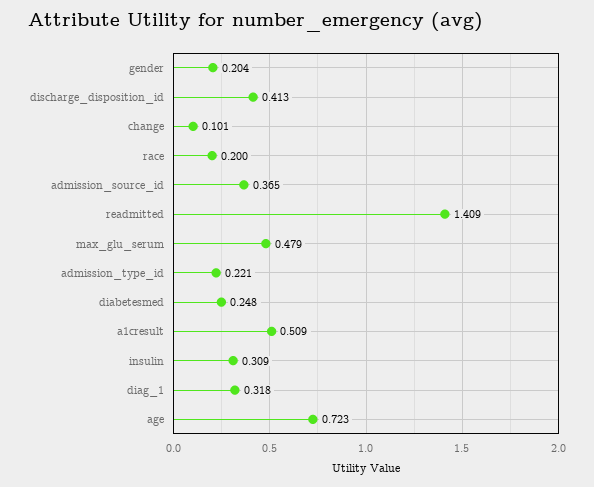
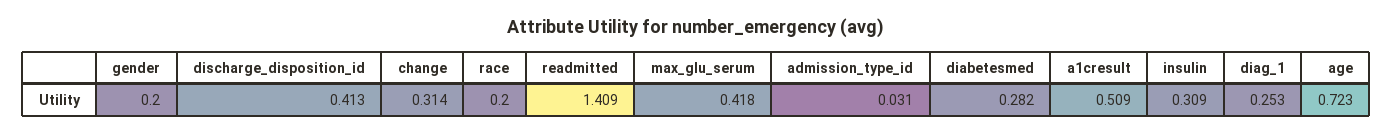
gender: 0.204 -> 0.2
change: 0.101 -> 0.314
admission_source_id: 0.365 -> none
max_glu_serum: 0.479 -> 0.418
admission_type_id: 0.221 -> 0.031
diabetesmed: 0.248 -> 0.282
diag_1: 0.318 -> 0.253

